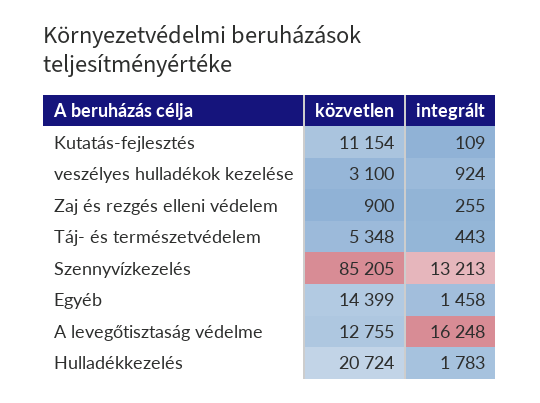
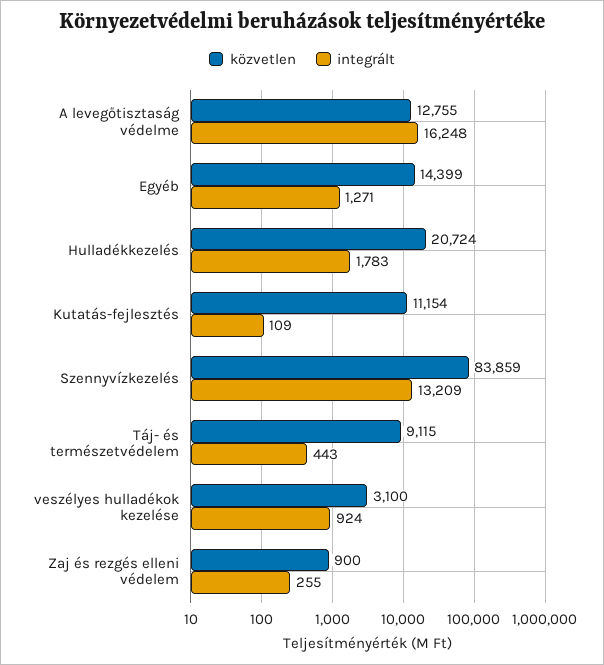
közvetlen, Táj- és természetvédelem: 5348 -> 9115
közvetlen, Szennyvízkezelés: 85205 -> 83859
integrált, Szennyvízkezelés: 13213 -> 13209
integrált, Egyéb: 1458 -> 1271

